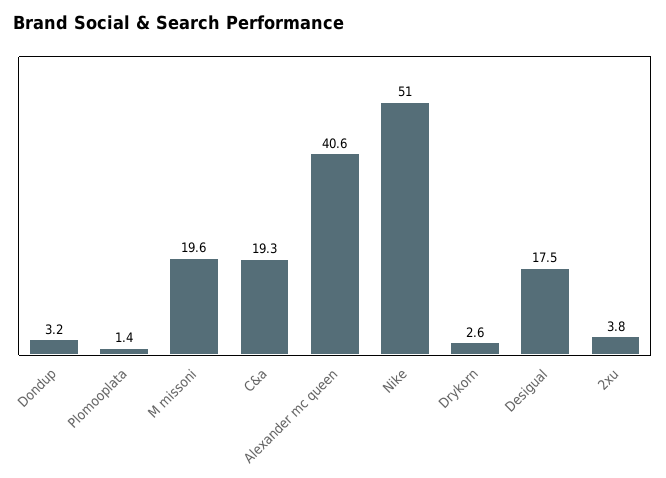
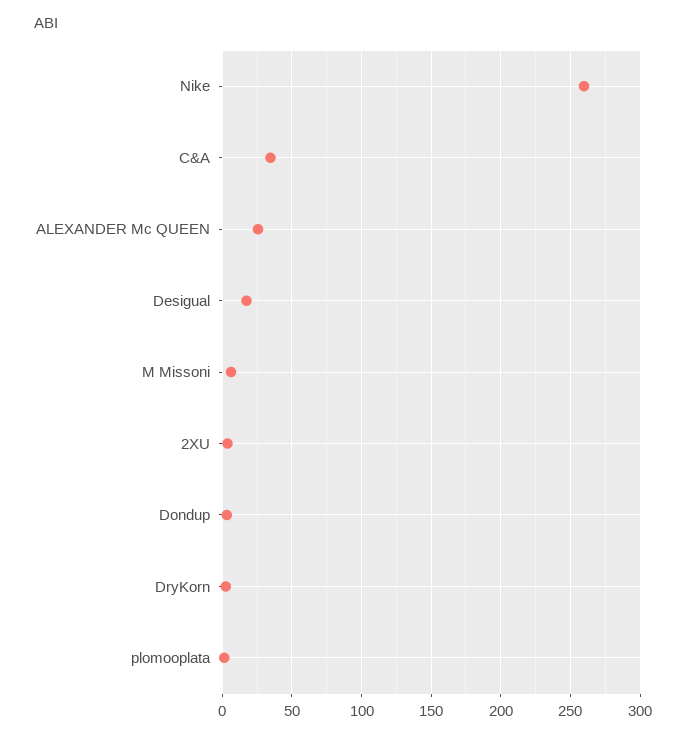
M missoni: 19.6 -> 5
C&a: 19.3 -> 35
Alexander mc queen: 40.6 -> 25
Nike: 51 -> 260

